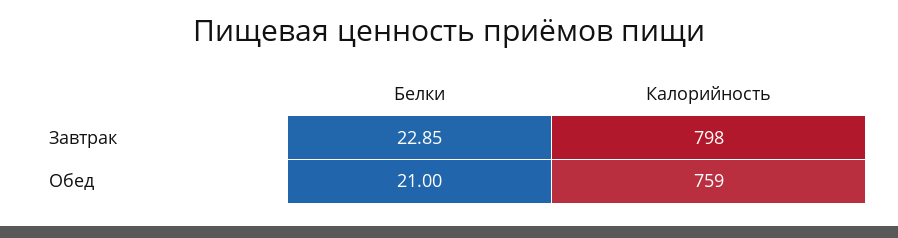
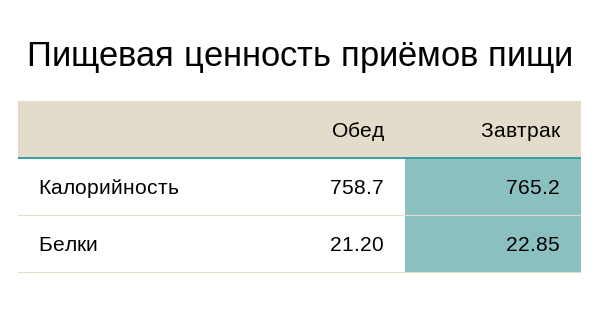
Калорийность, Завтрак: 798 -> 765.2
Белки, Обед: 21 -> 21.2

